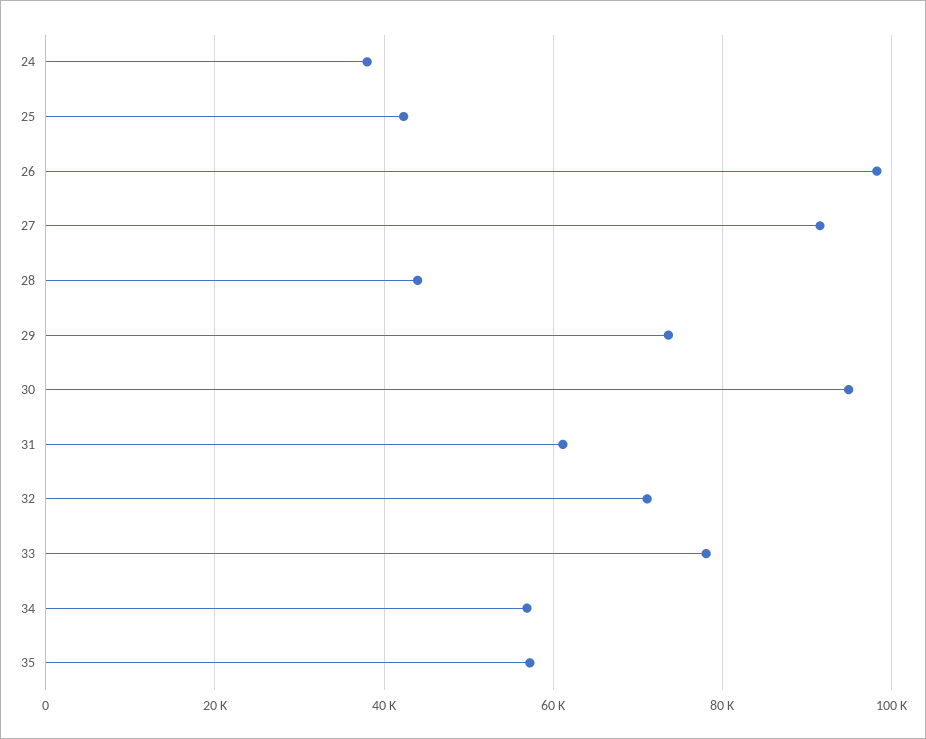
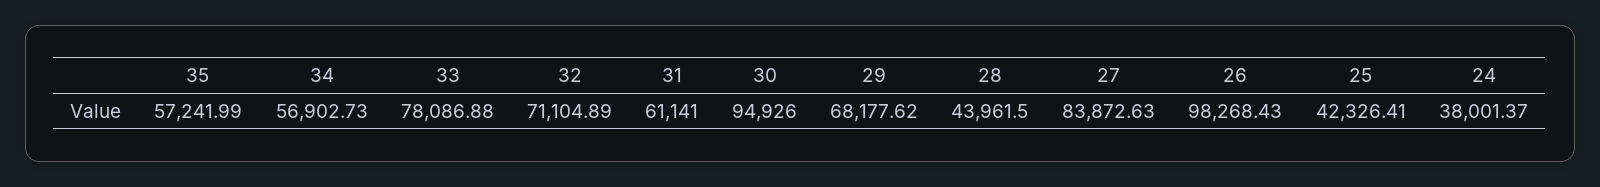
27: 92000 -> 83872.63
29: 74000 -> 68177.62

